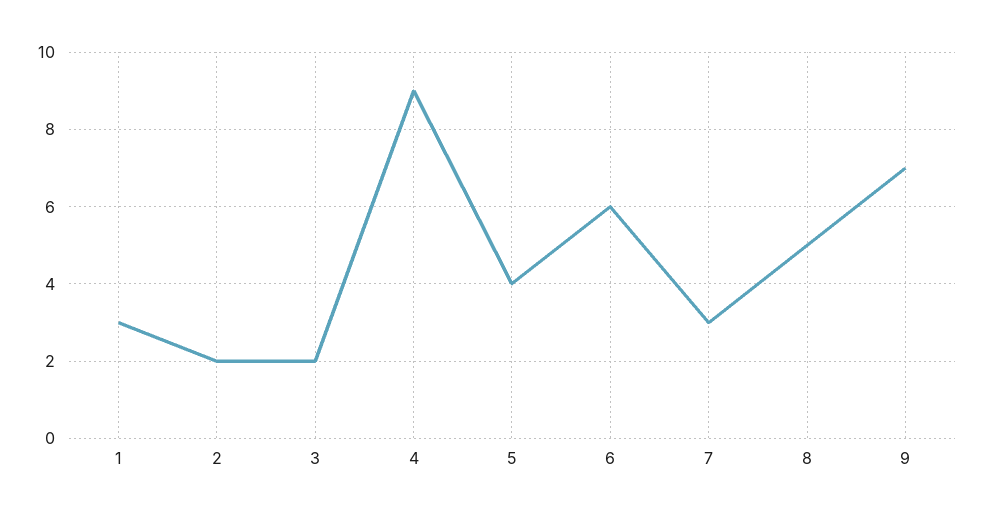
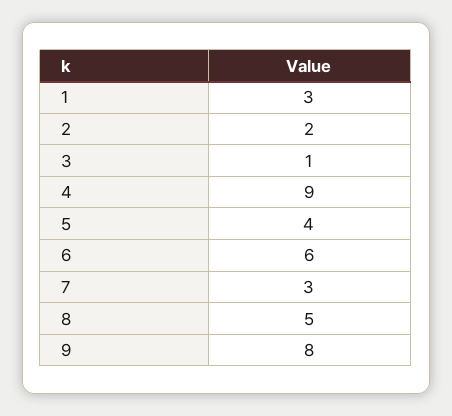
3: 2 -> 1
9: 7 -> 8

